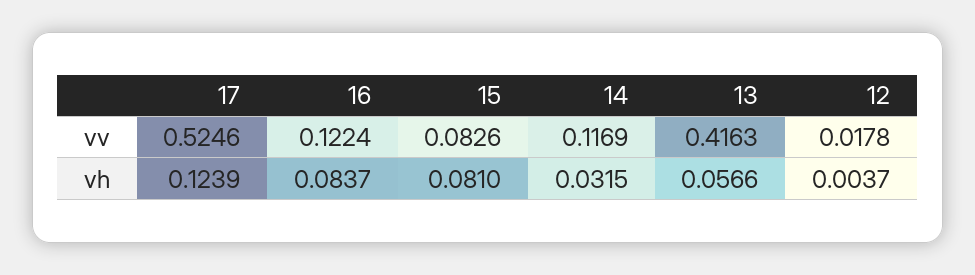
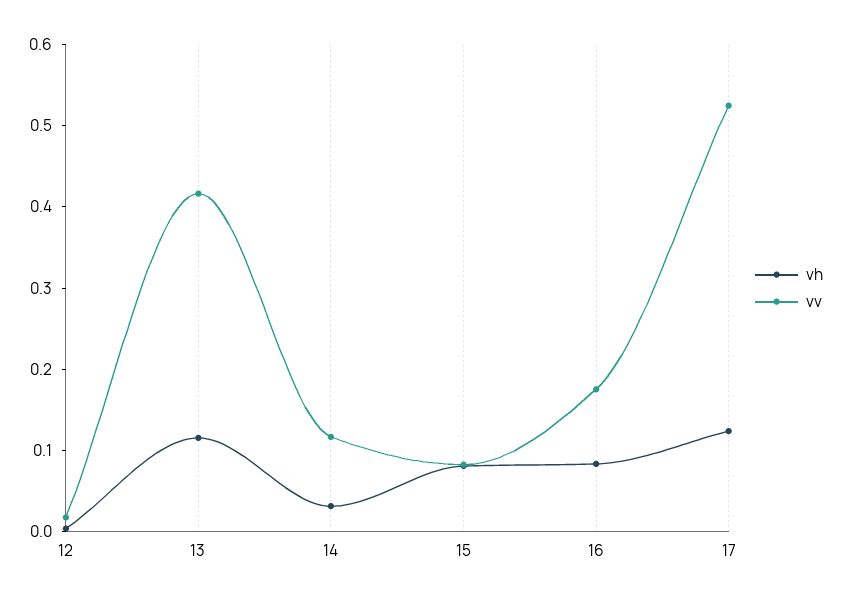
vv, 16: 0.1224 -> 0.18
vh, 13: 0.0566 -> 0.12

